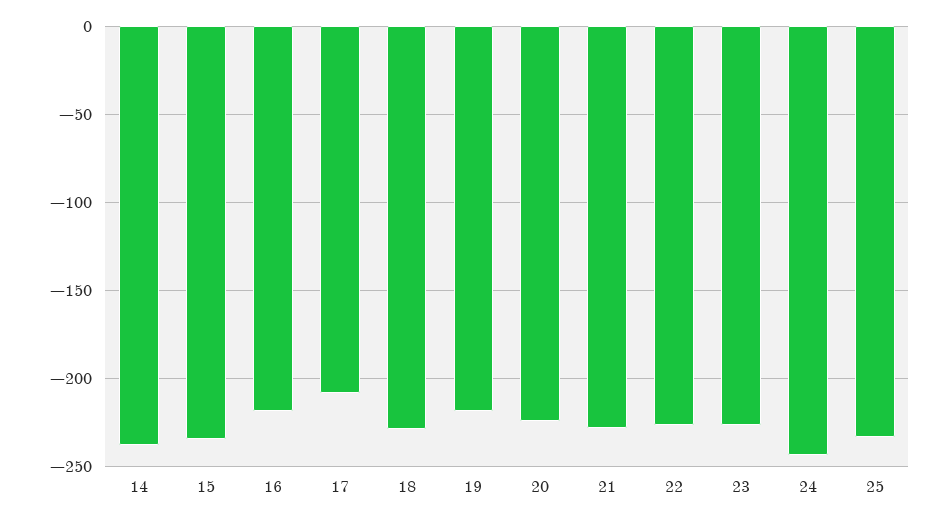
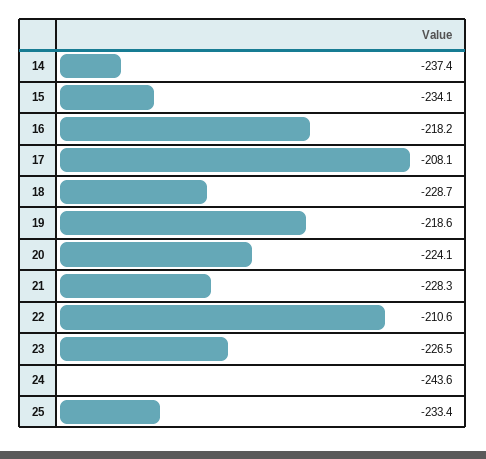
22: -225 -> -210.6

